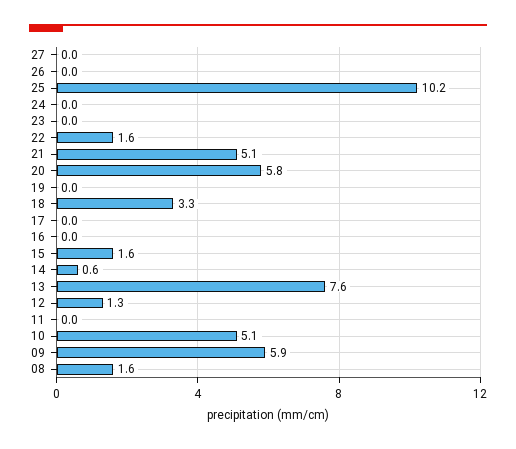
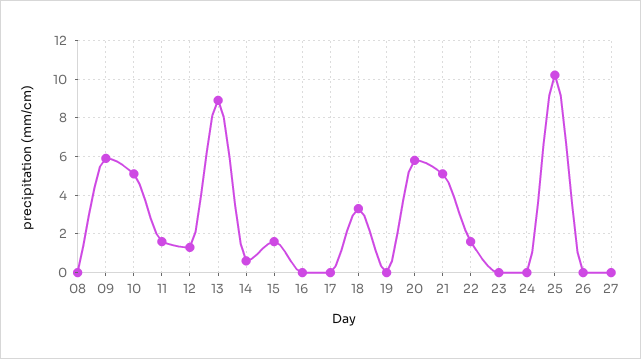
13: 7.6 -> 9
11: 0 -> 1.5
08: 1.6 -> 0

